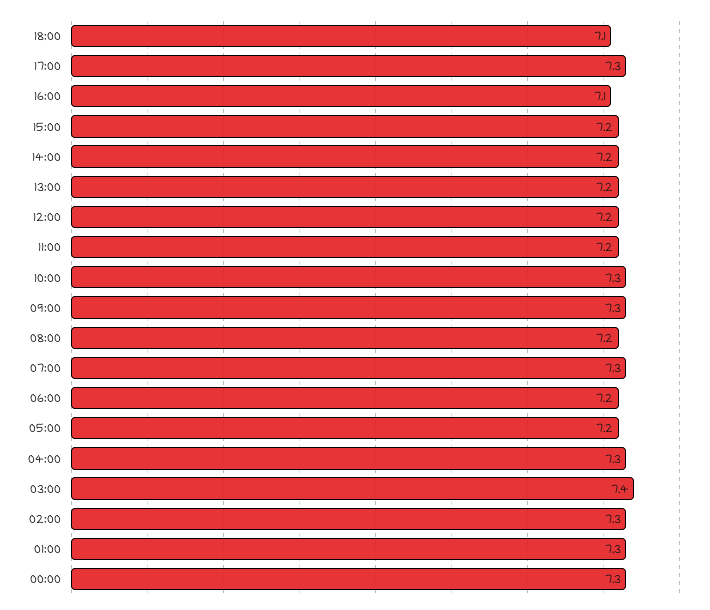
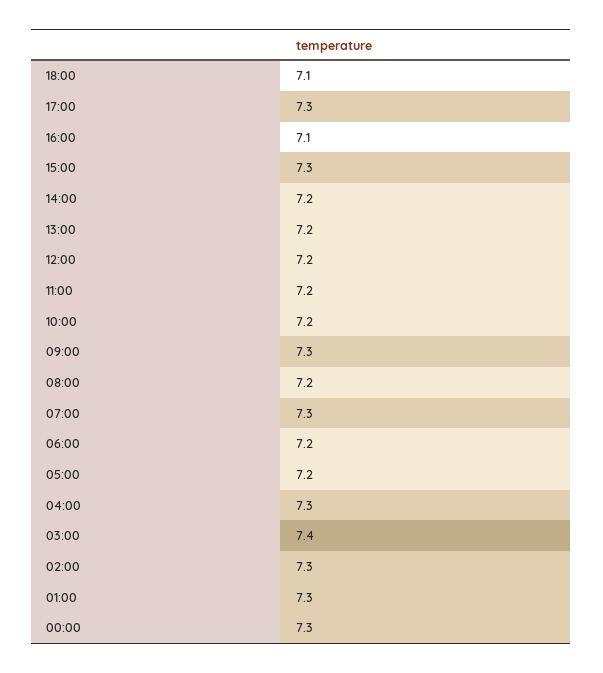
15:00: 7.2 -> 7.3
10:00: 7.3 -> 7.2

